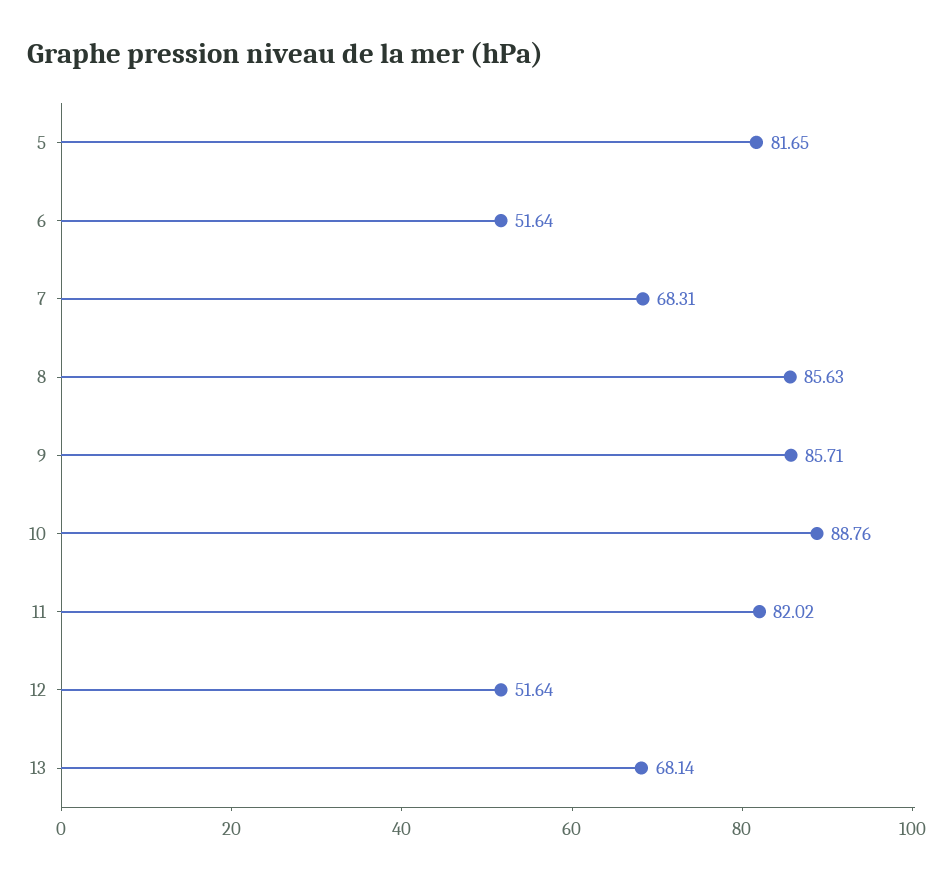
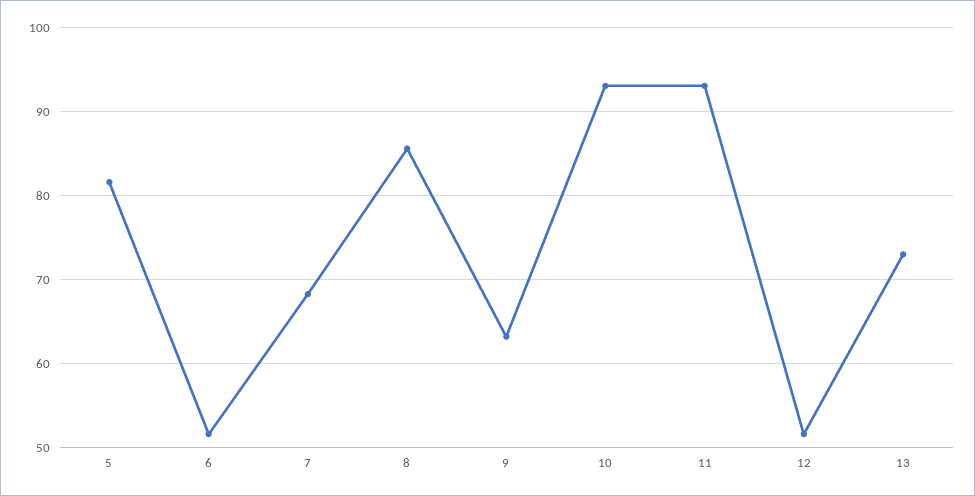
9: 85.71 -> 63
10: 88.76 -> 93
11: 82.02 -> 93
13: 68.14 -> 73

